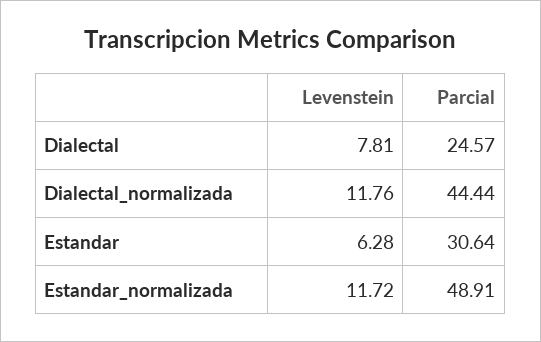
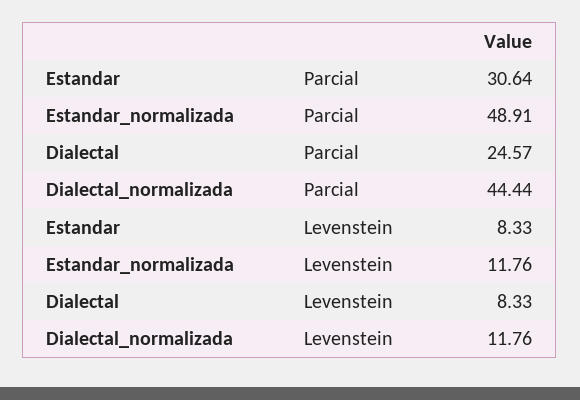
Levenstein, Dialectal: 7.81 -> 8.33
Levenstein, Estandar: 6.28 -> 8.33
Levenstein, Estandar_normalizada: 11.72 -> 11.76

